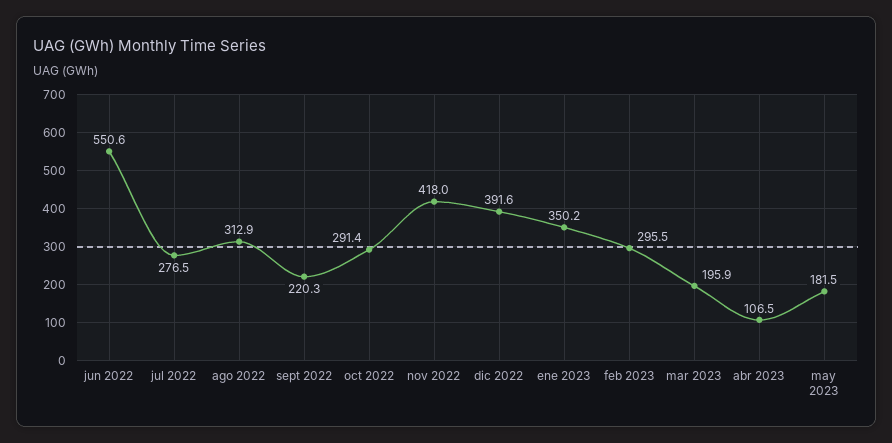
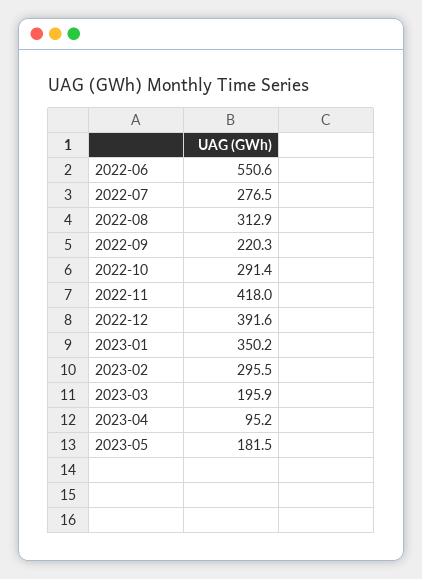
abr 2023: 106.5 -> 95.2

